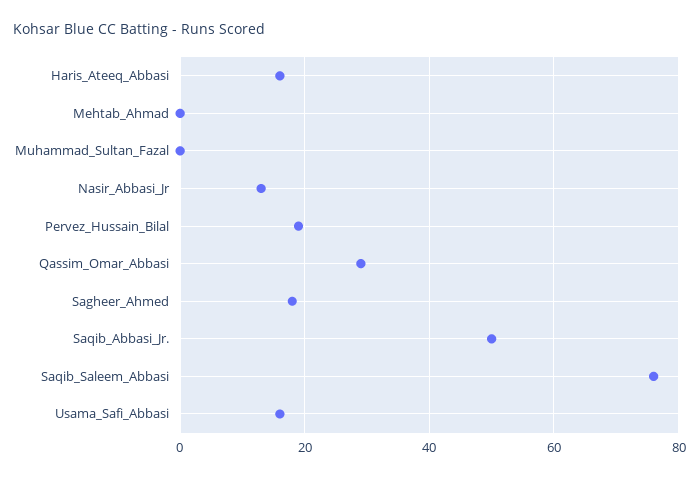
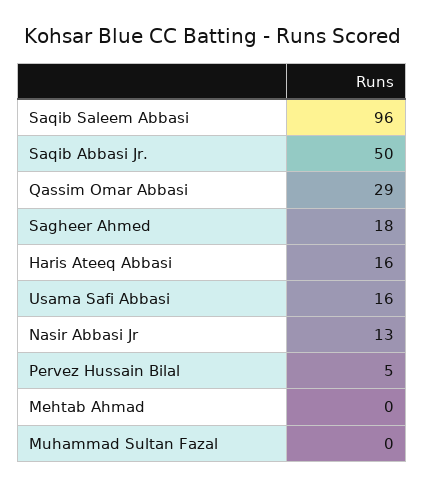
Pervez_Hussain_Bilal: 20 -> 5
Saqib_Saleem_Abbasi: 75 -> 96

